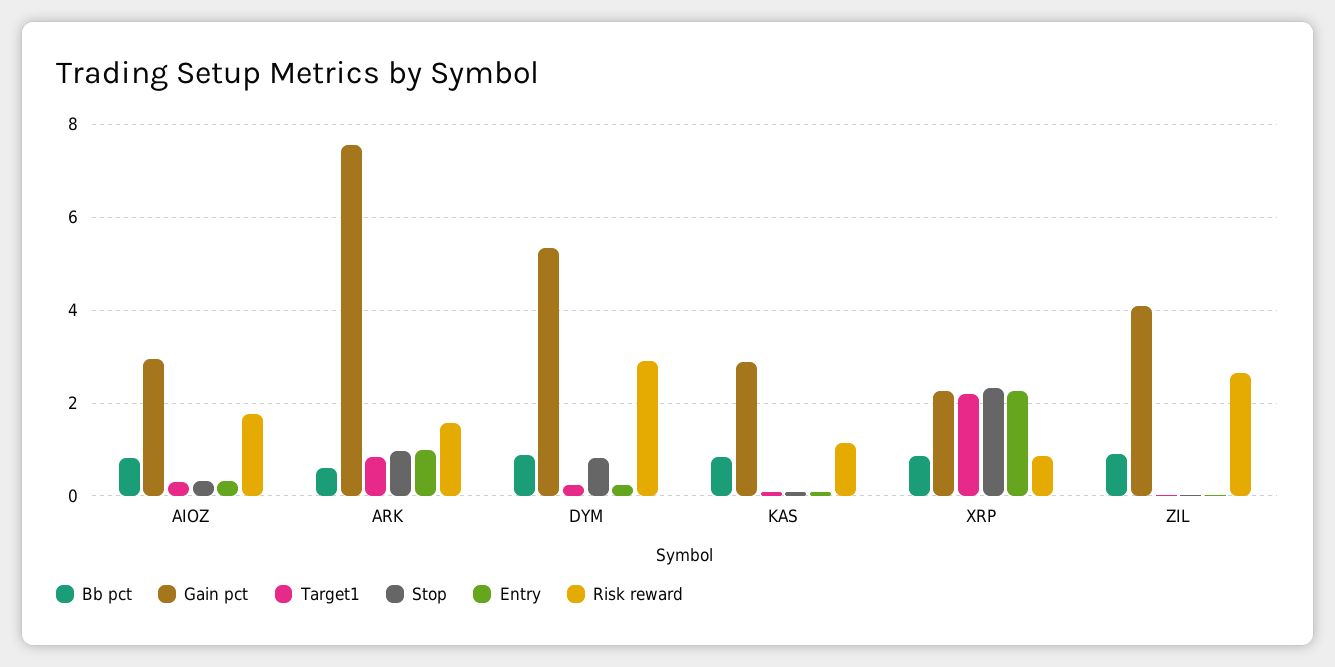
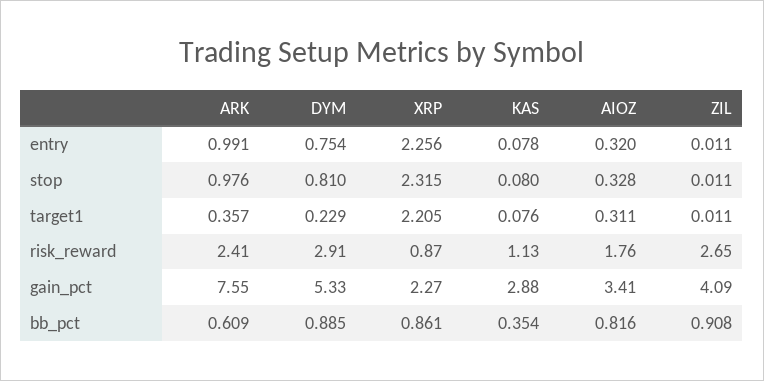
Gain pct, AIOZ: 3 -> 3.41
Target1, ARK: 0.8 -> 0.357
Risk reward, ARK: 1.6 -> 2.41
Entry, DYM: 0.2 -> 0.754
Bb pct, KAS: 0.8 -> 0.354

